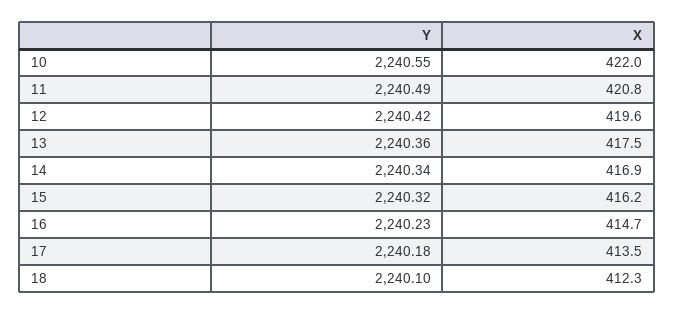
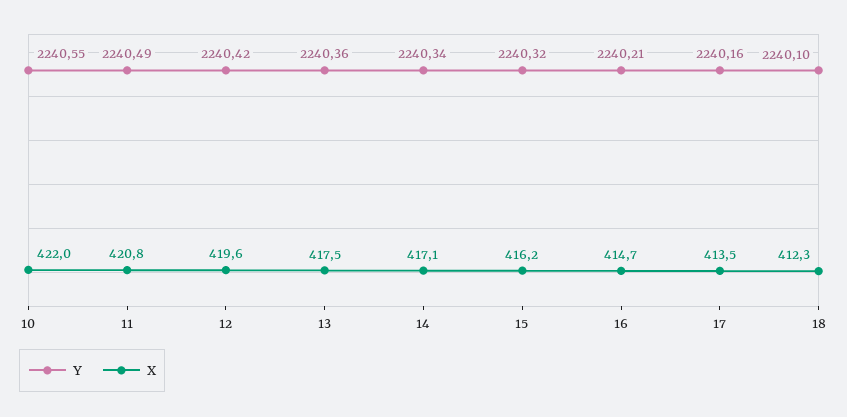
X, 14: 416.9 -> 417.1
Y, 16: 2240.23 -> 2240.21
Y, 17: 2240.18 -> 2240.16

